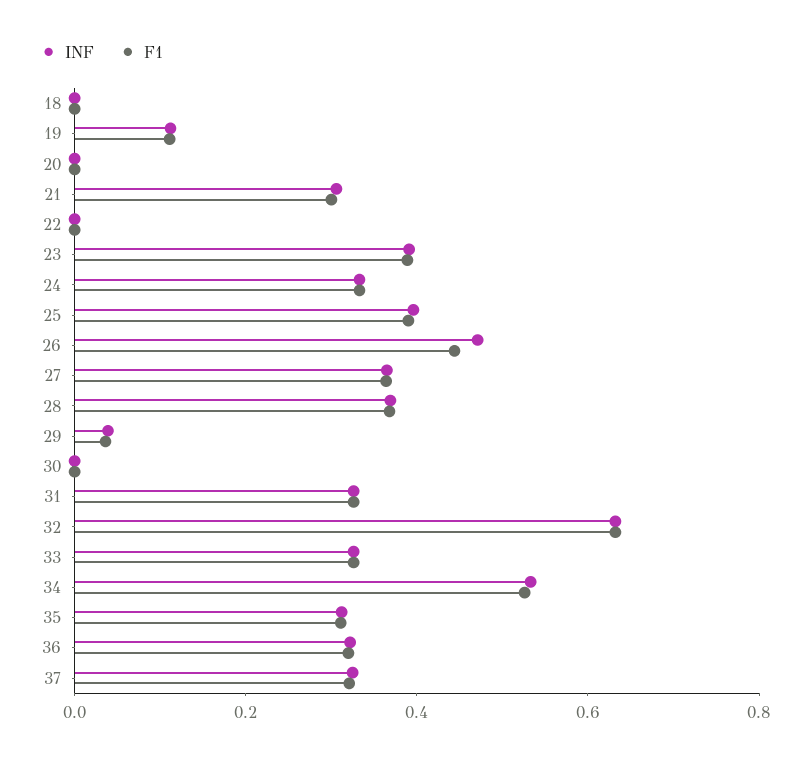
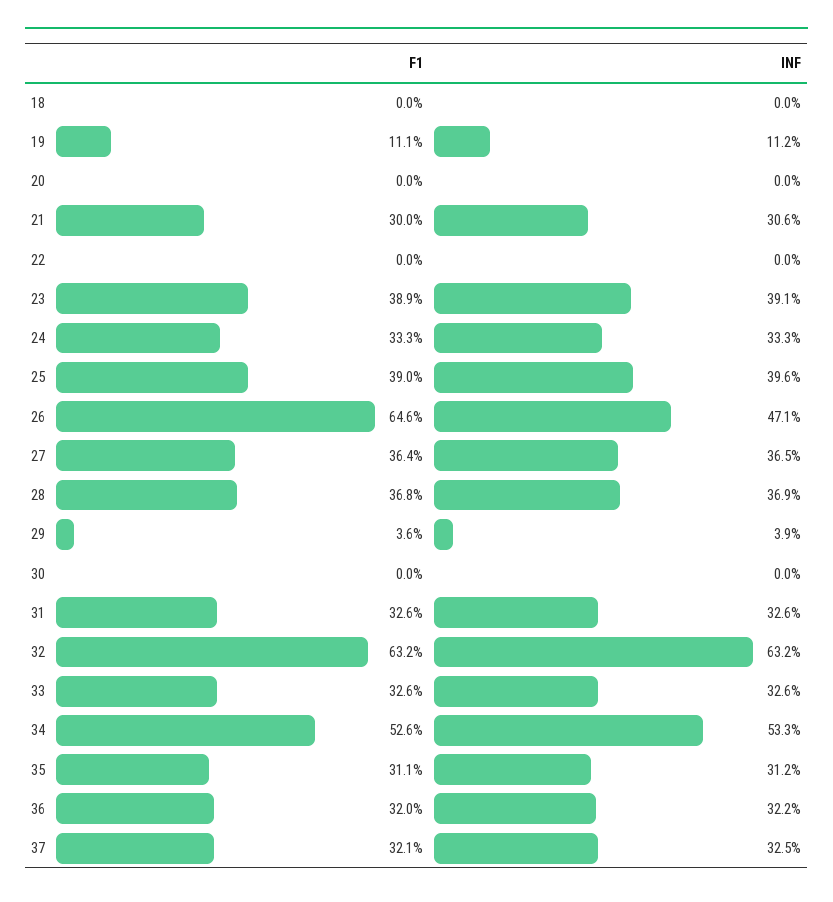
F1, 26: 0.45 -> 0.646

